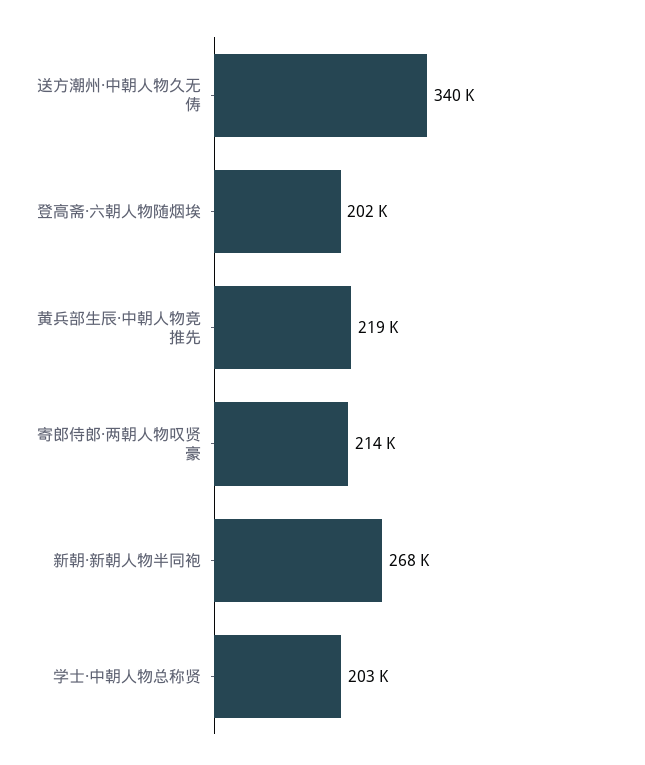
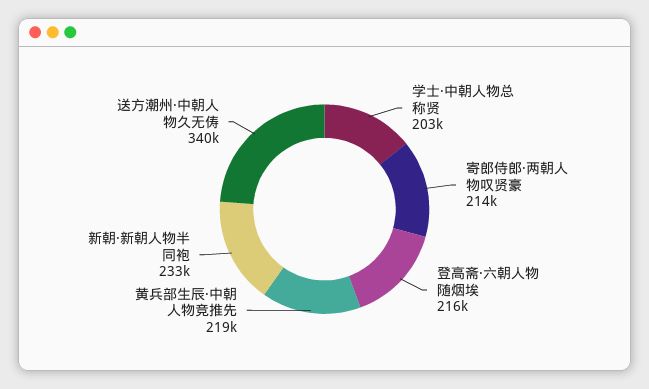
登高斋·六朝人物随烟埃: 202000 -> 216000
新朝·新朝人物半同袍: 268000 -> 233000

